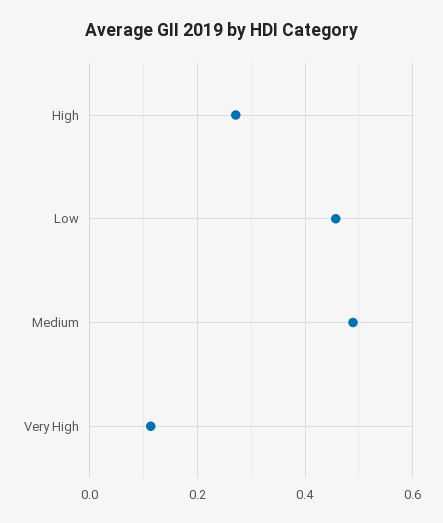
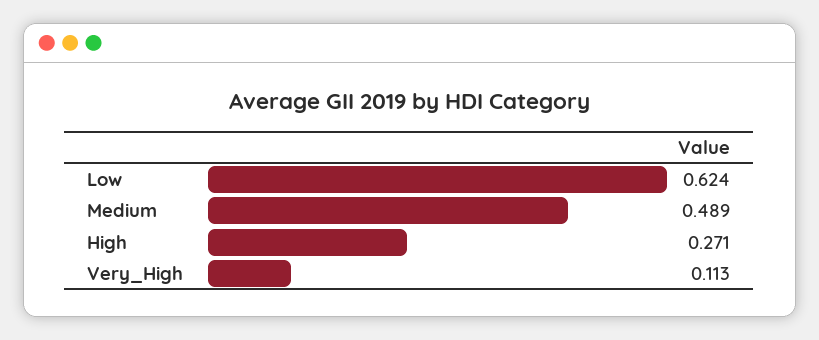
Low: 0.46 -> 0.624

